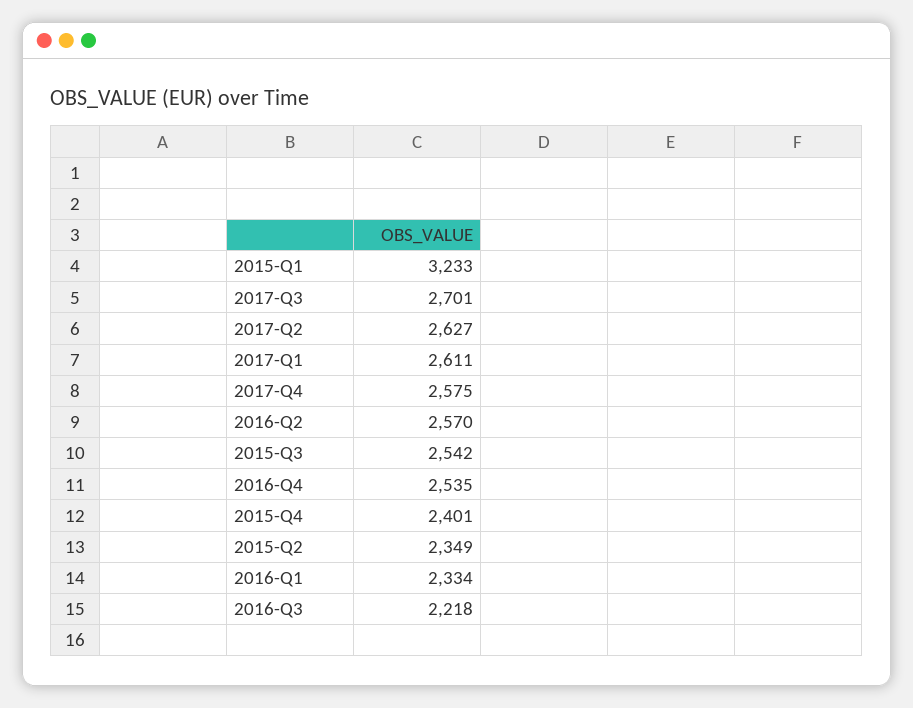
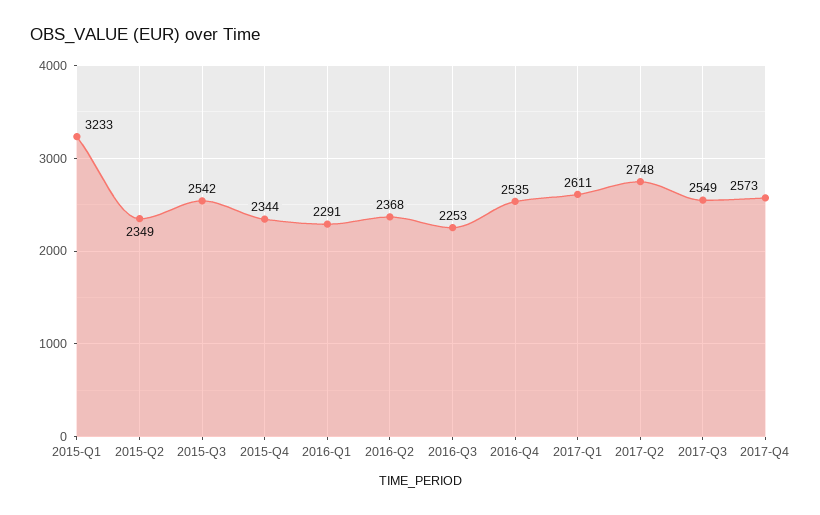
2017-Q3: 2701 -> 2549
2017-Q2: 2627 -> 2748
2017-Q4: 2575 -> 2573
2016-Q2: 2570 -> 2368
2015-Q4: 2401 -> 2344
2016-Q1: 2334 -> 2291
2016-Q3: 2218 -> 2253

